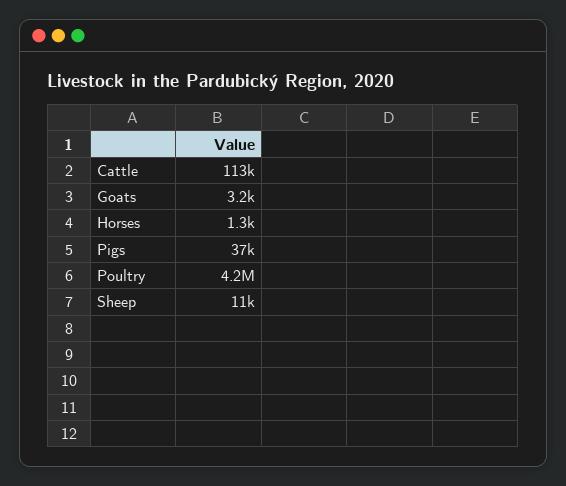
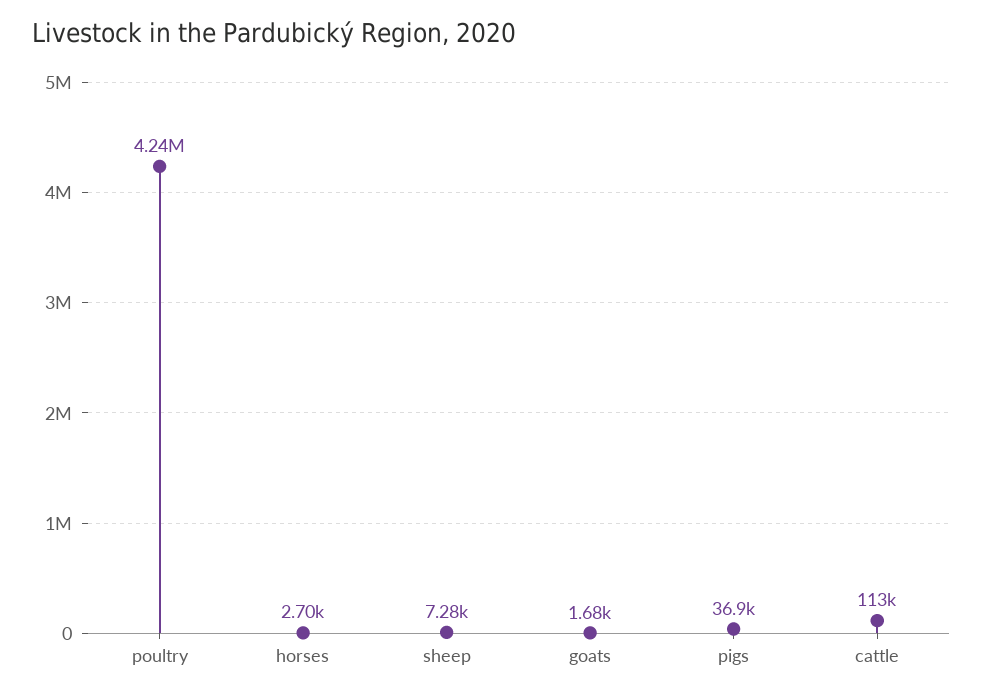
Goats: 3200 -> 1680
Horses: 1300 -> 2700
Sheep: 11000 -> 7280

